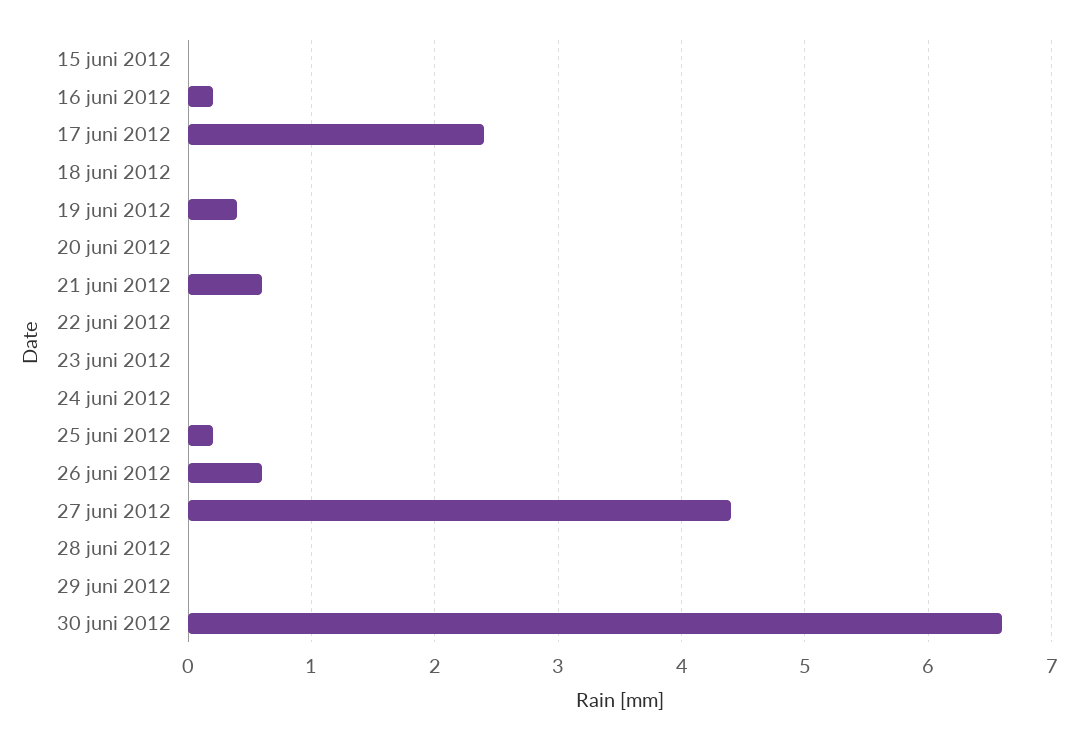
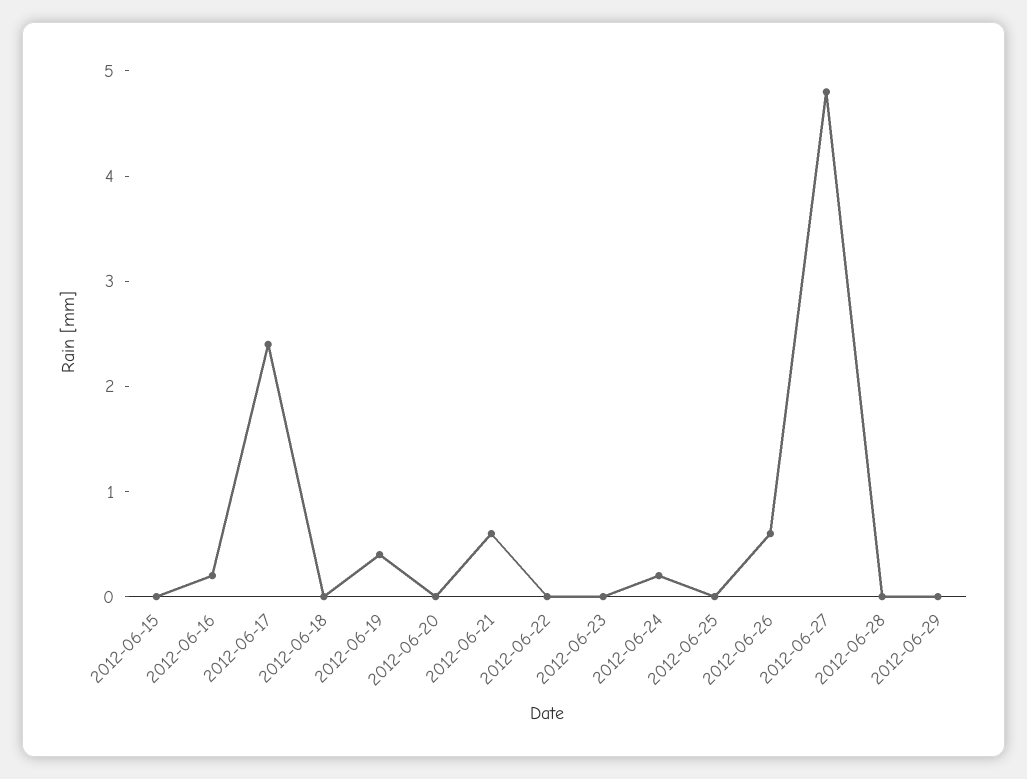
24 juni 2012: 0 -> 0.2
25 juni 2012: 0.2 -> 0
27 juni 2012: 4.4 -> 4.8
30 juni 2012: 6.6 -> none

